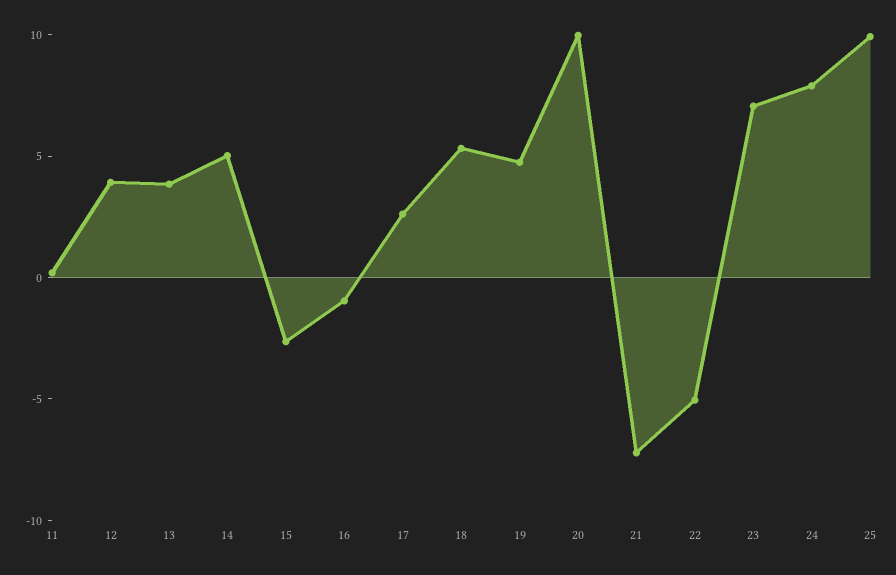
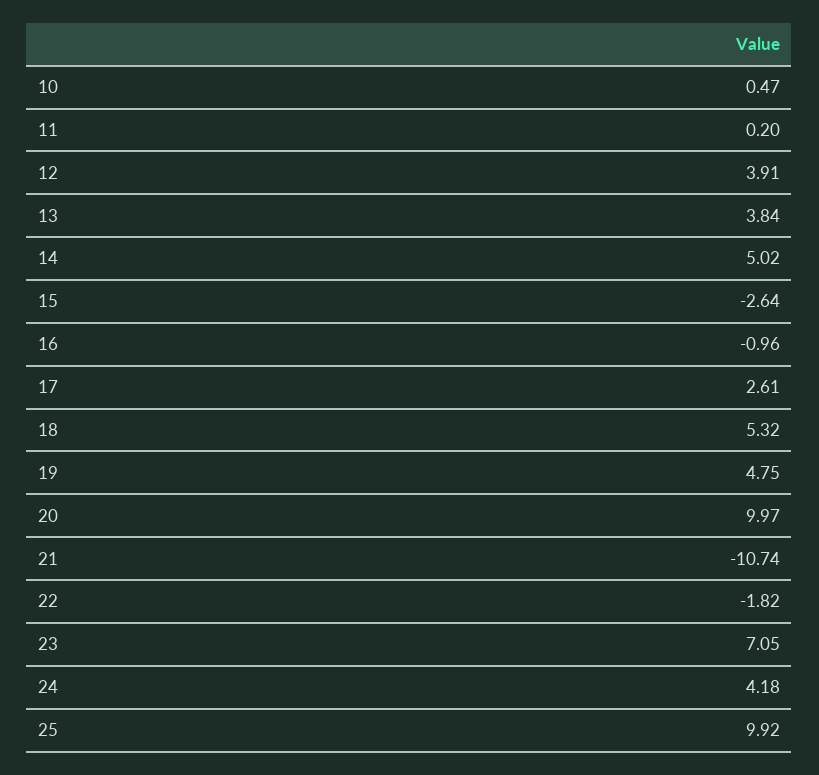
21: -7 -> -10.74
22: -5 -> -1.82
24: 8 -> 4.18
10: none -> 0.47

